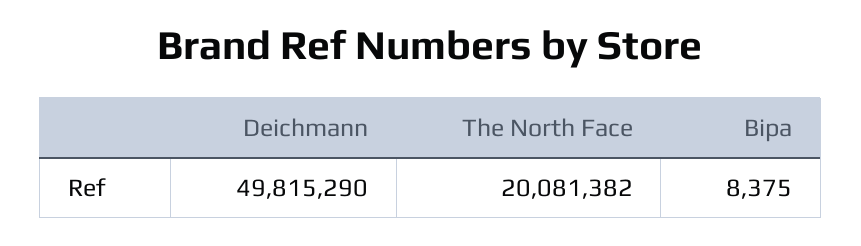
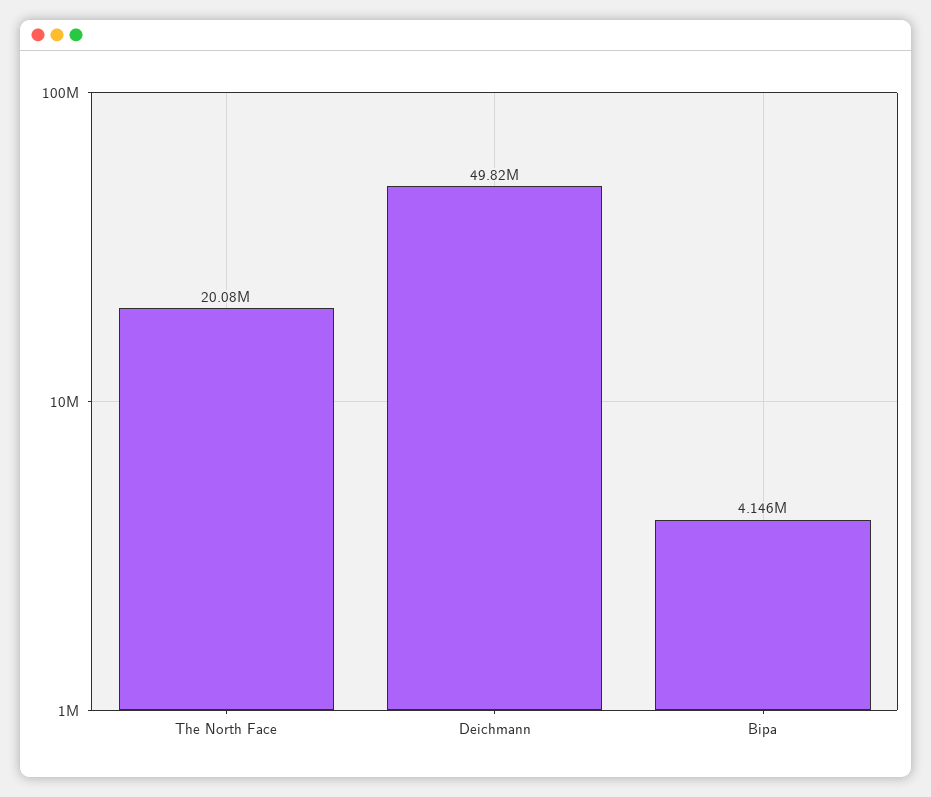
Bipa: 8375 -> 4146000

